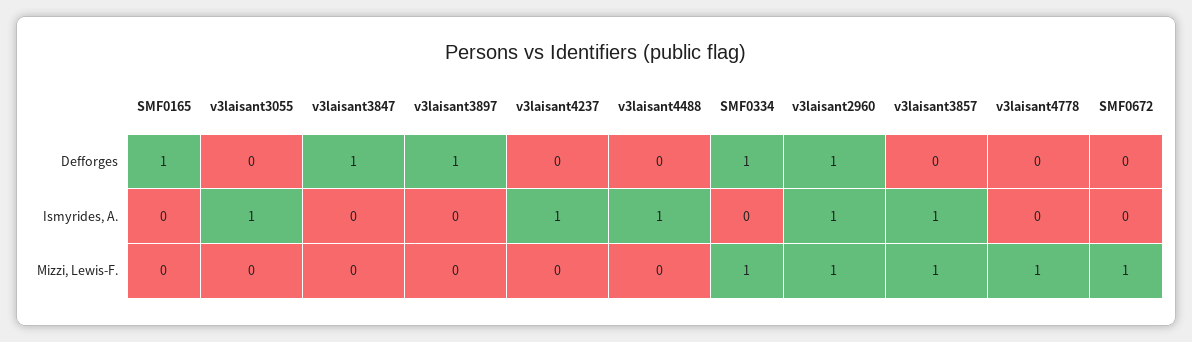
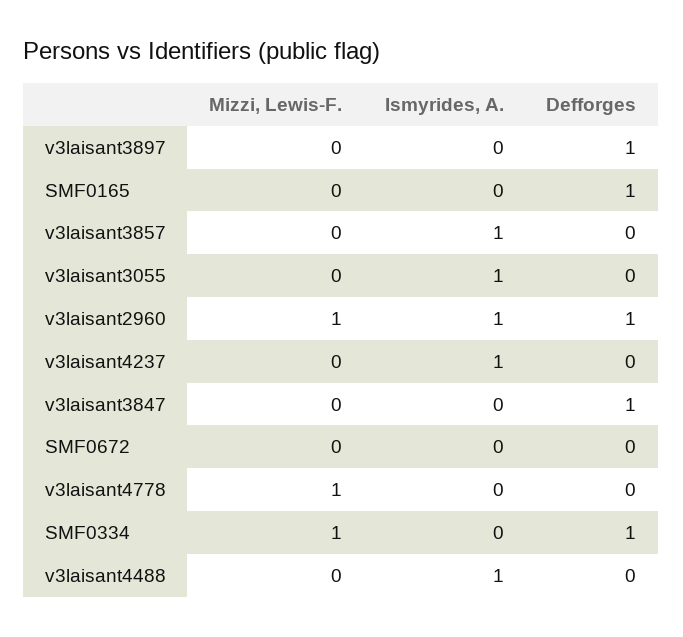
v3laisant3857, Mizzi, Lewis-F.: 1 -> 0
SMF0672, Mizzi, Lewis-F.: 1 -> 0

